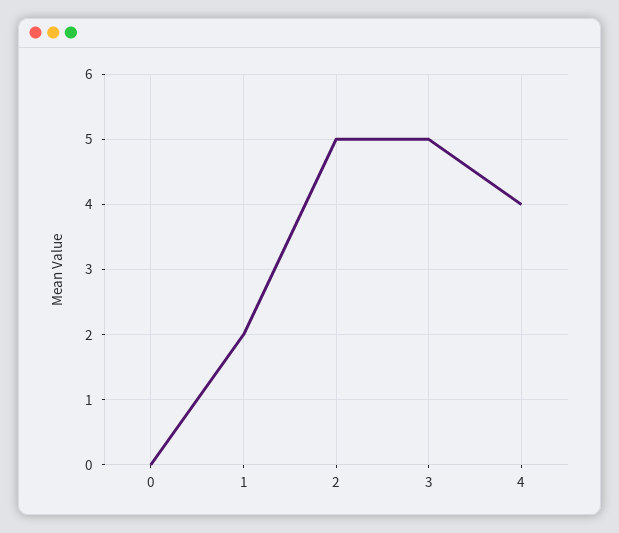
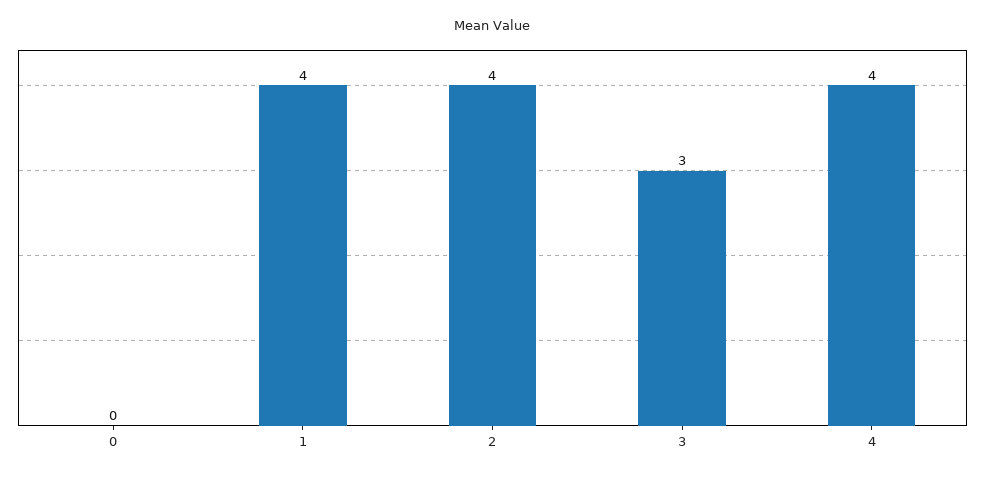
1: 2 -> 4
2: 5 -> 4
3: 5 -> 3

